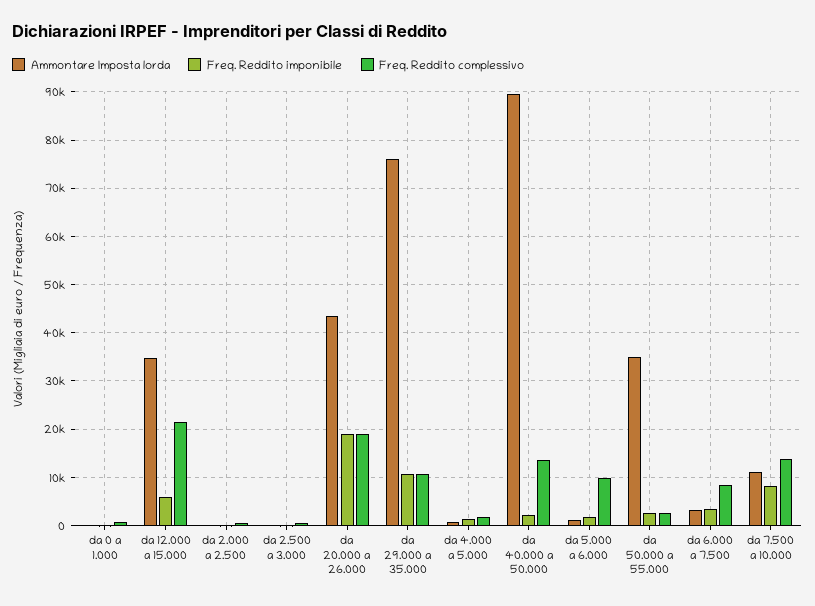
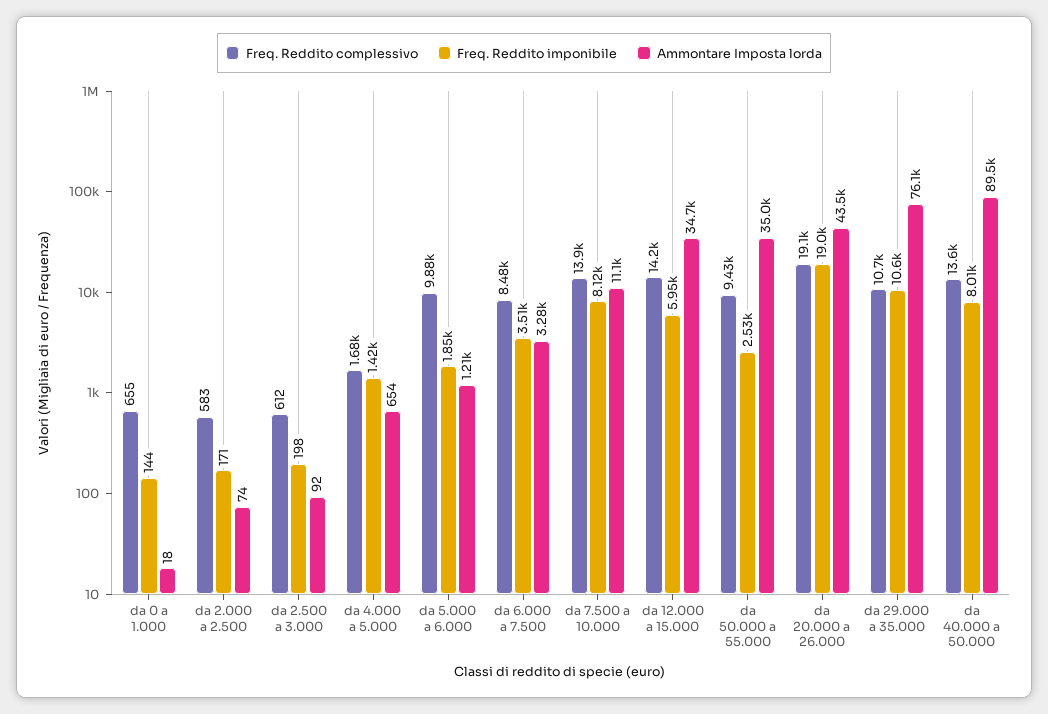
Freq. Reddito complessivo, da 12.000 a 15.000: 22000 -> 14200
Freq. Reddito imponibile, da 40.000 a 50.000: 2000 -> 8010
Freq. Reddito complessivo, da 50.000 a 55.000: 2000 -> 9430

